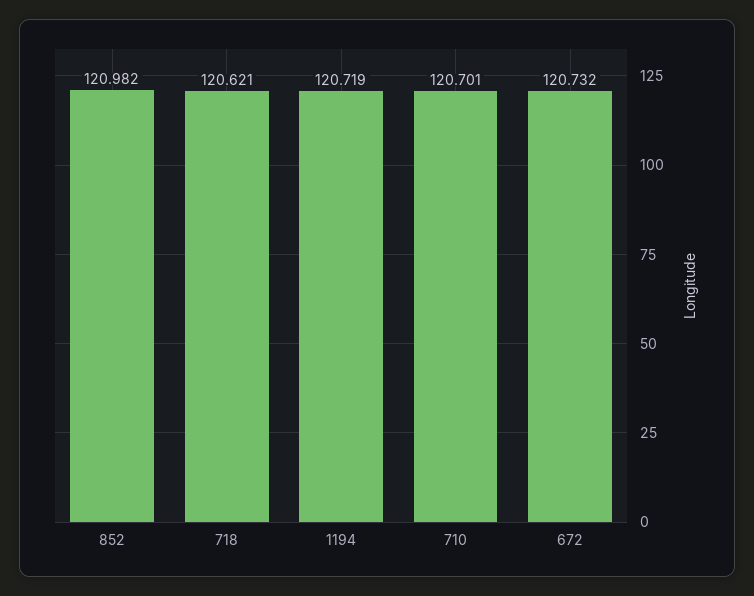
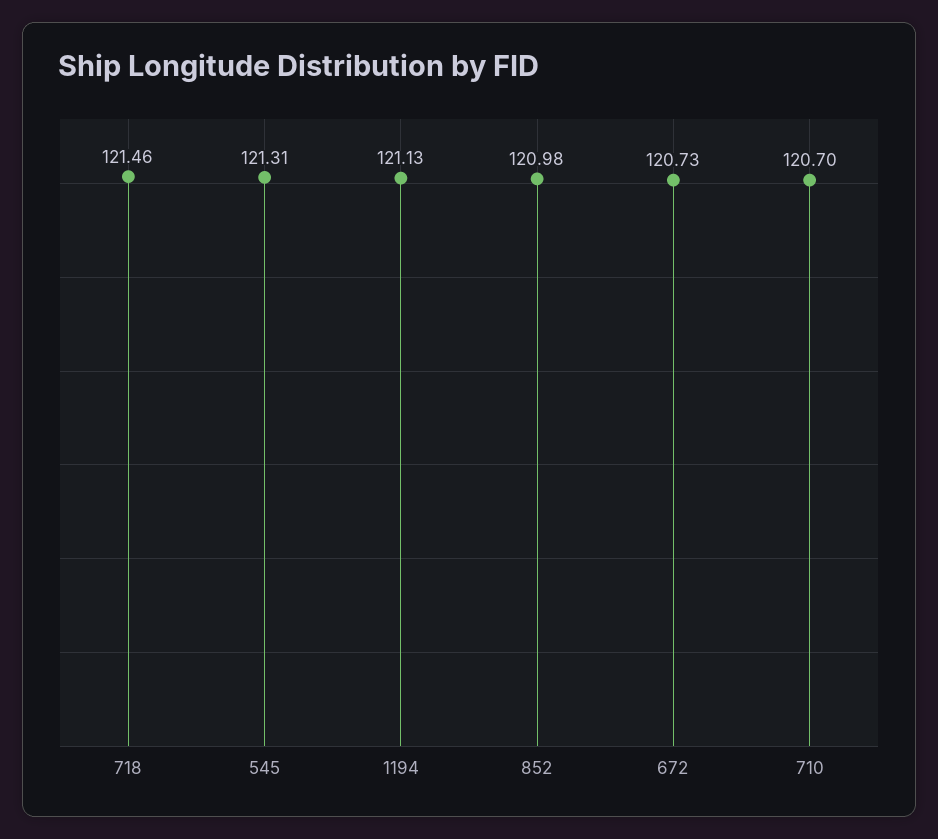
718: 120.621 -> 121.46
1194: 120.719 -> 121.13
545: none -> 121.31

